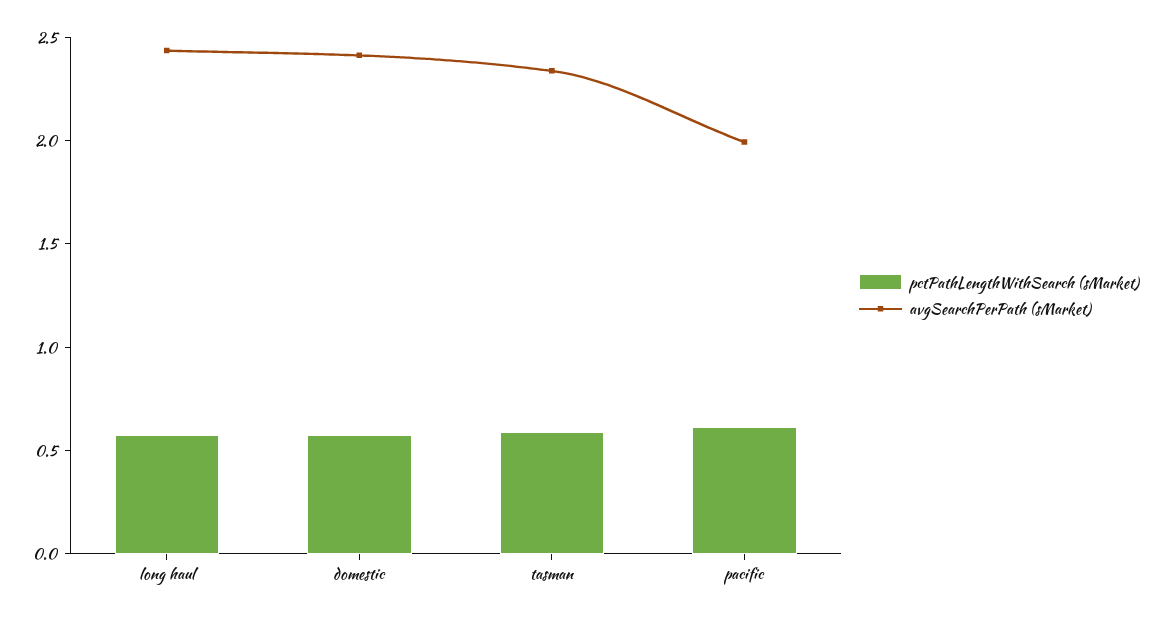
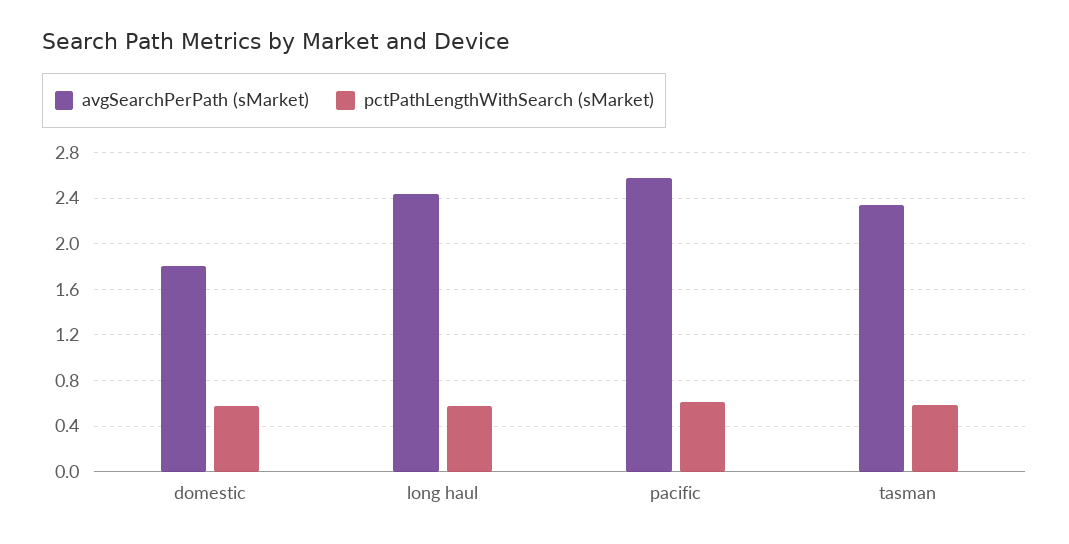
avgSearchPerPath (sMarket), domestic: 2.4 -> 1.8
avgSearchPerPath (sMarket), pacific: 2 -> 2.6

